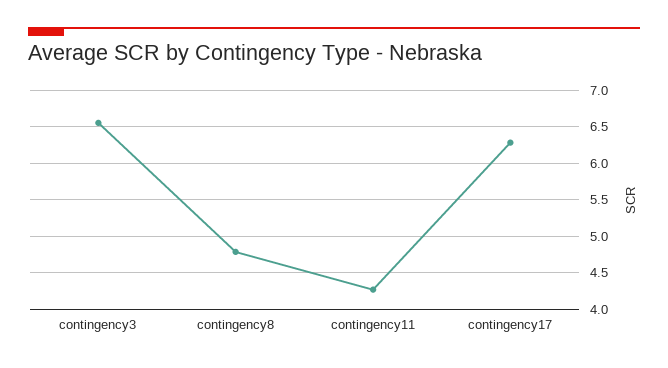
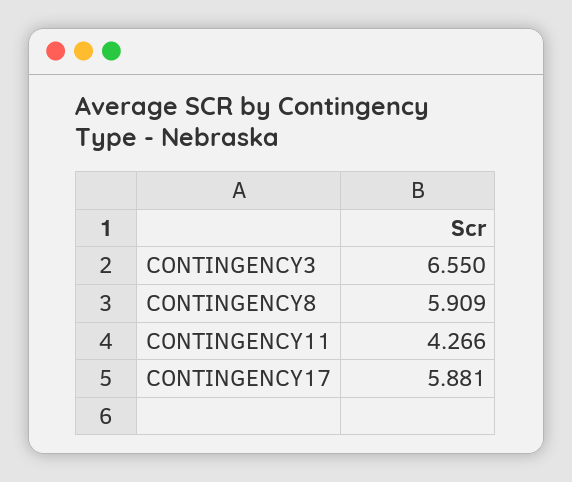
contingency8: 4.8 -> 5.909
contingency17: 6.3 -> 5.881

